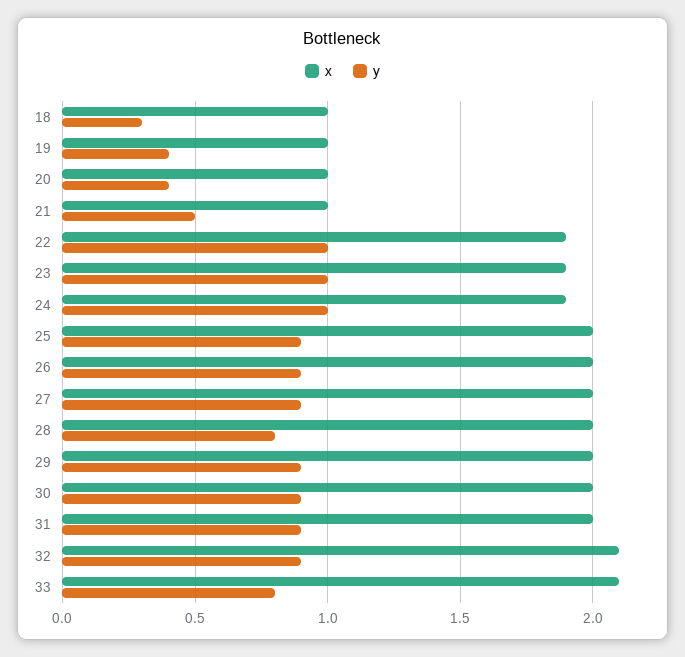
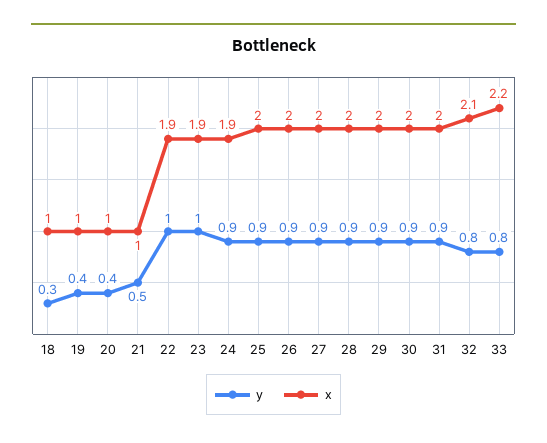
y, 24: 1 -> 0.9
y, 28: 0.8 -> 0.9
y, 32: 0.9 -> 0.8
x, 33: 2.1 -> 2.2

